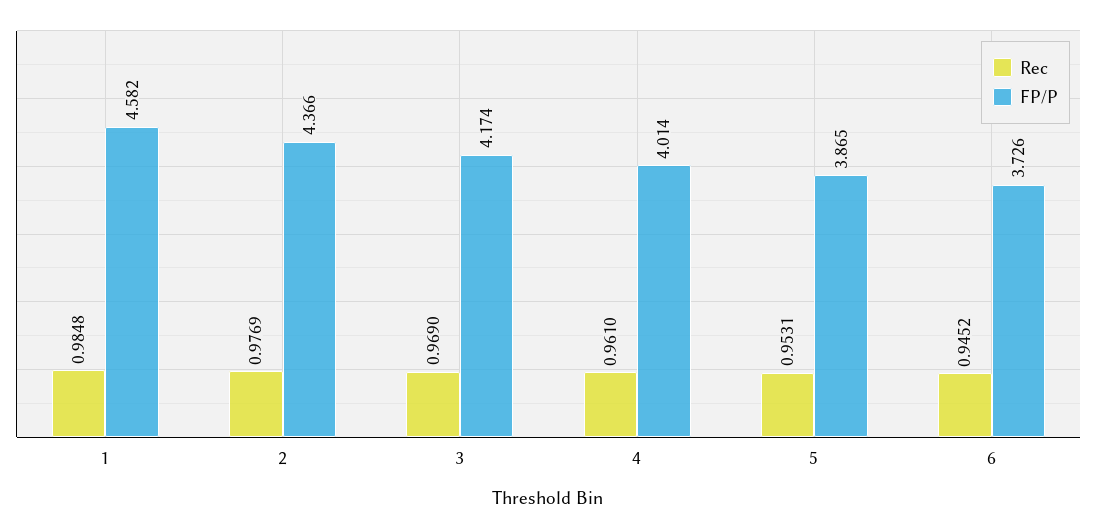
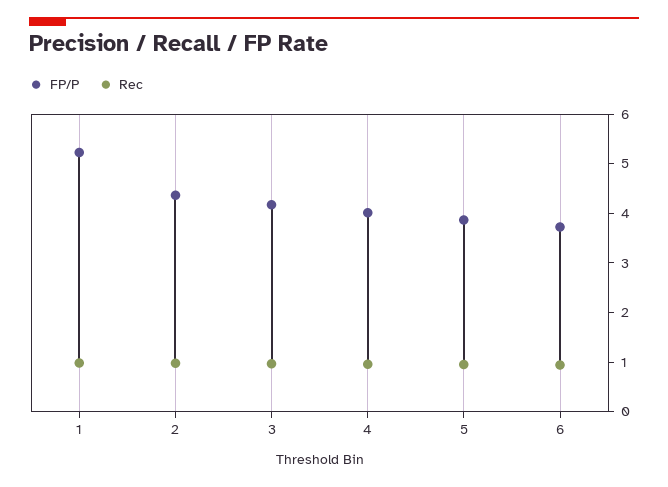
FP/P, 1: 4.582 -> 5.2

